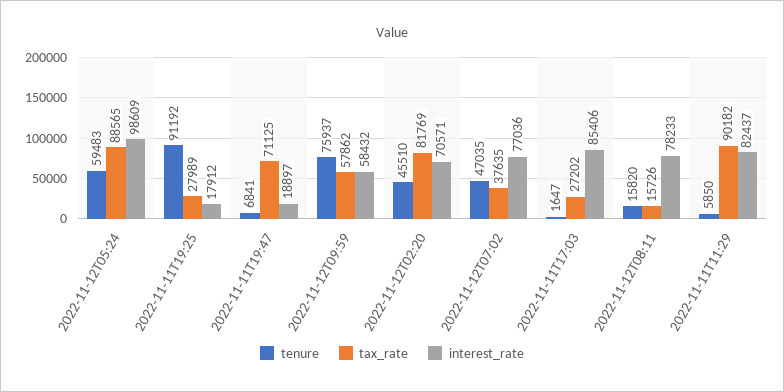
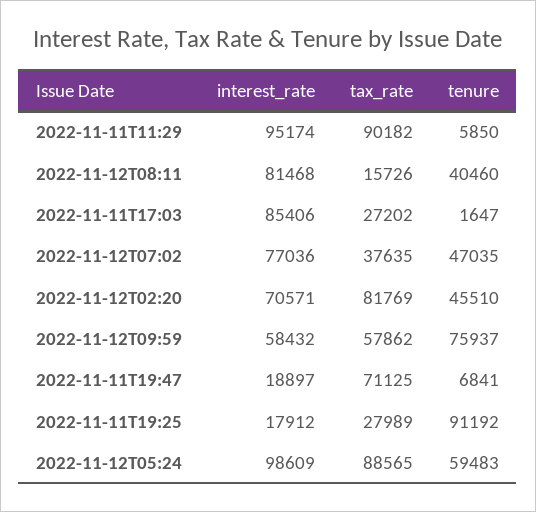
tenure, 2022-11-12T08:11: 15820 -> 40460
interest_rate, 2022-11-12T08:11: 78233 -> 81468
interest_rate, 2022-11-11T11:29: 82437 -> 95174

